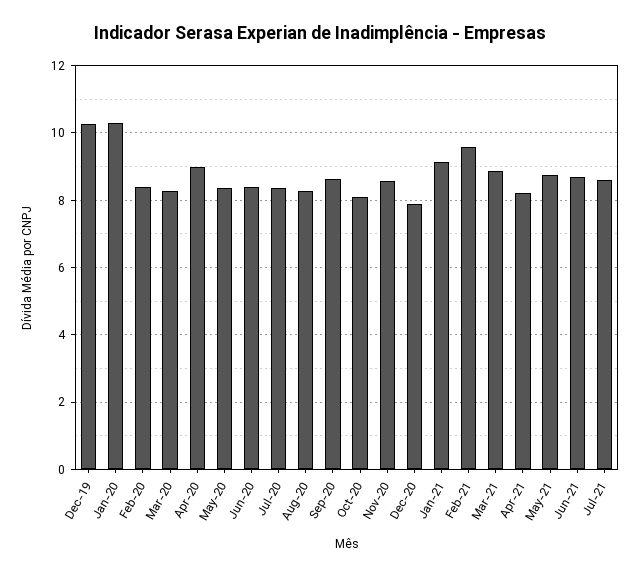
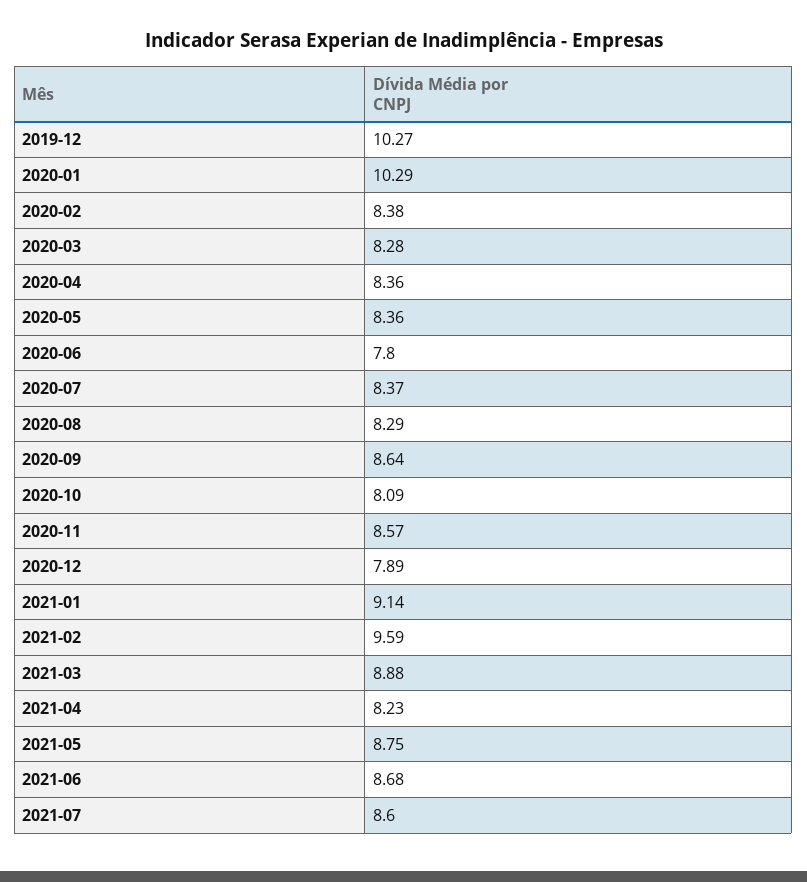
Apr-20: 9 -> 8.36
Jun-20: 8.4 -> 7.8

